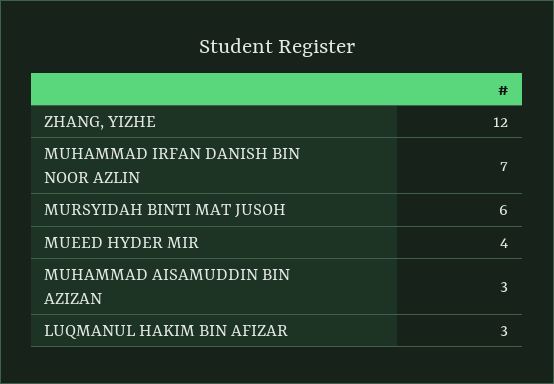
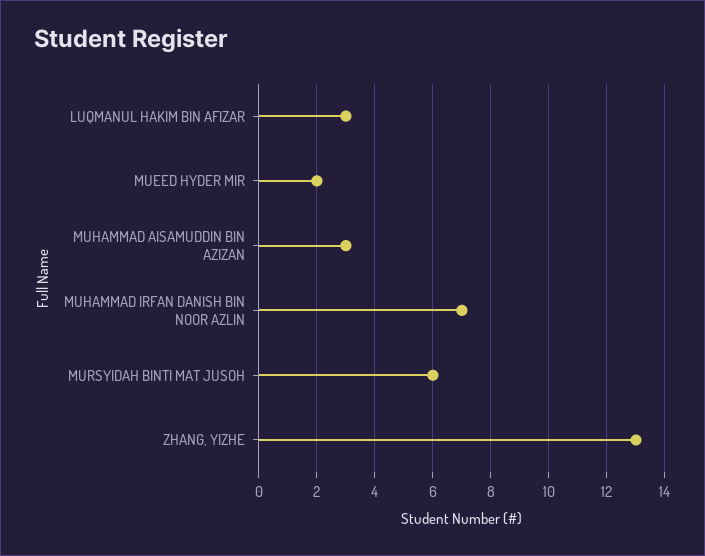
ZHANG, YIZHE: 12 -> 13
MUEED HYDER MIR: 4 -> 2

